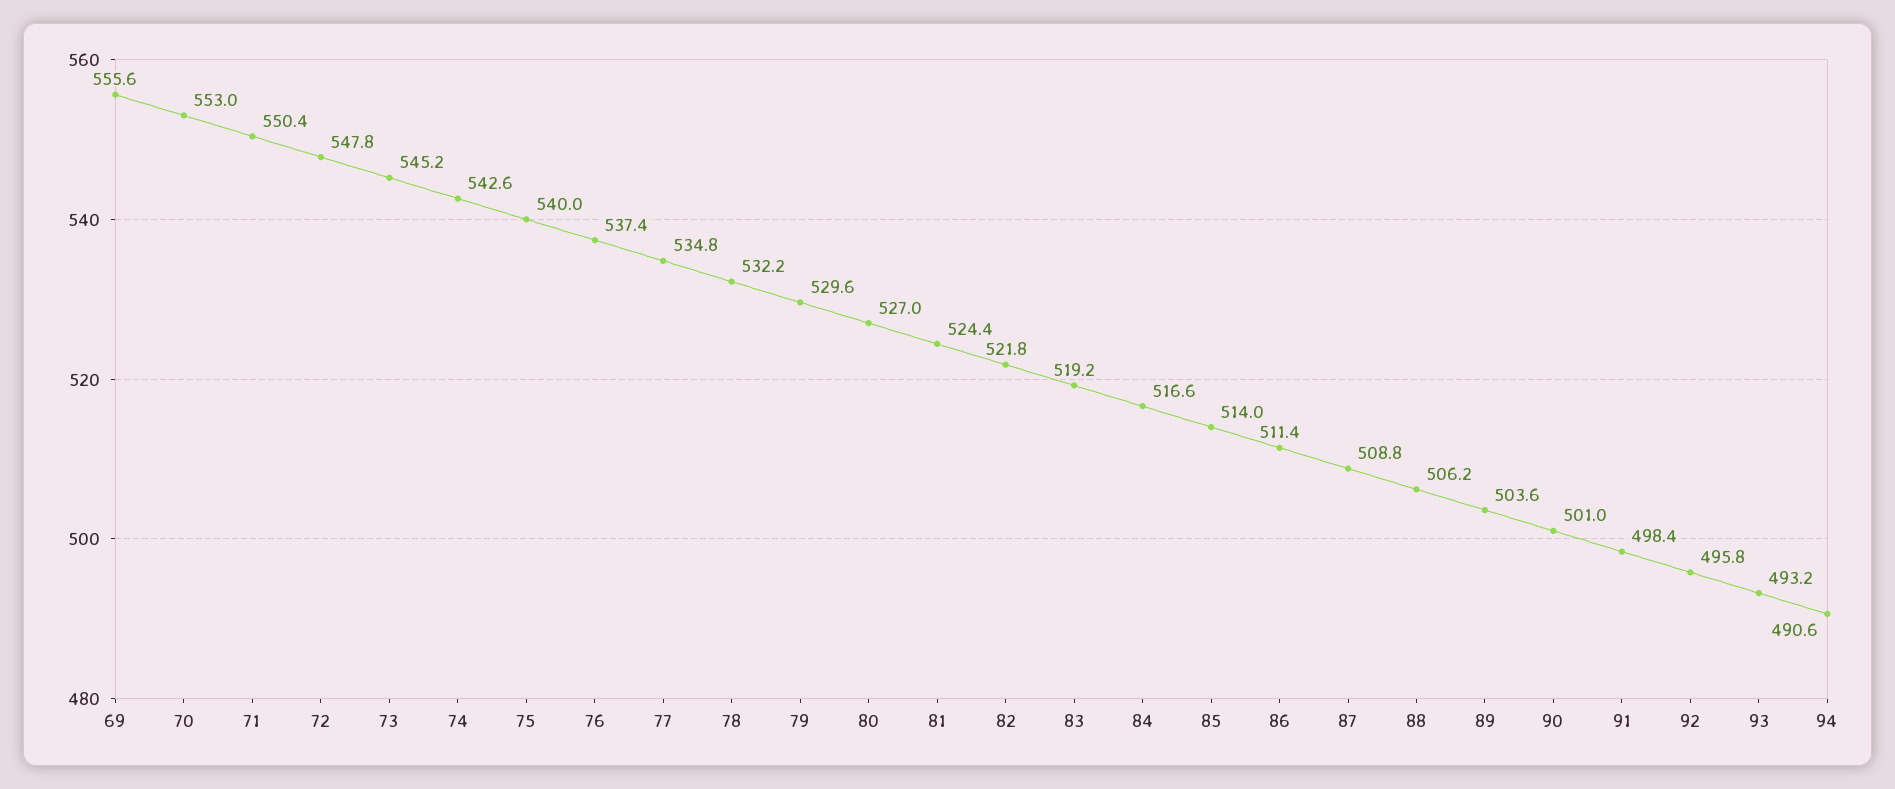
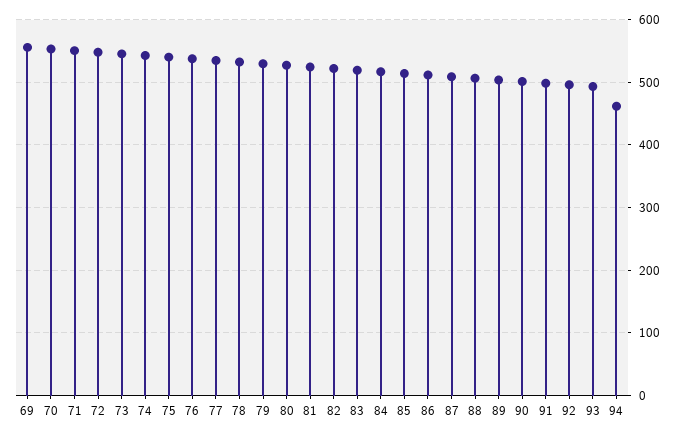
94: 490.6 -> 460

